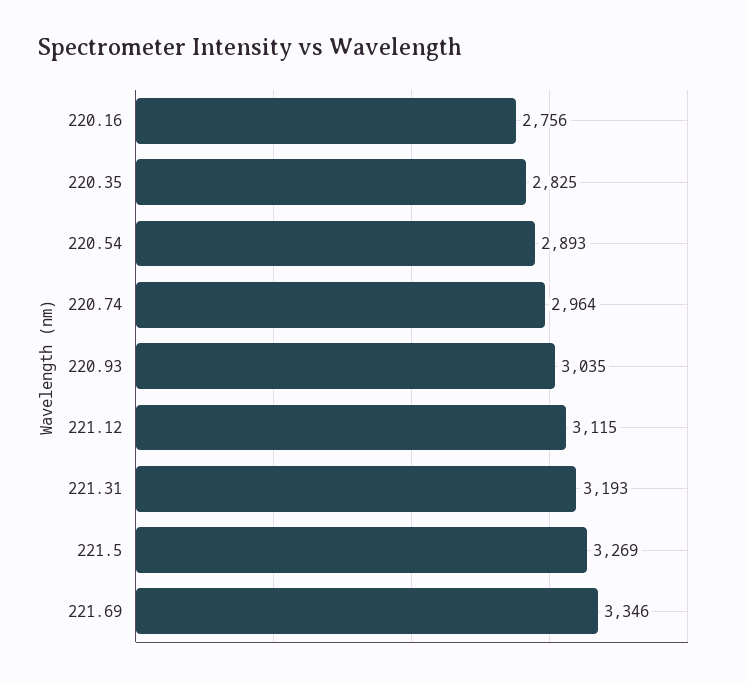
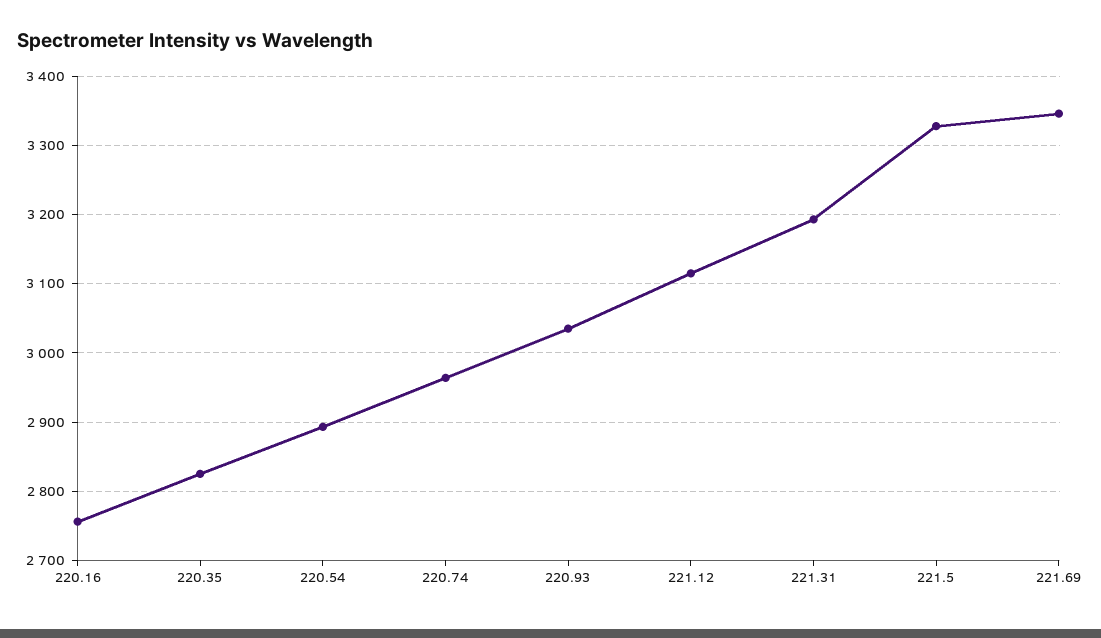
221.5: 3269 -> 3330

